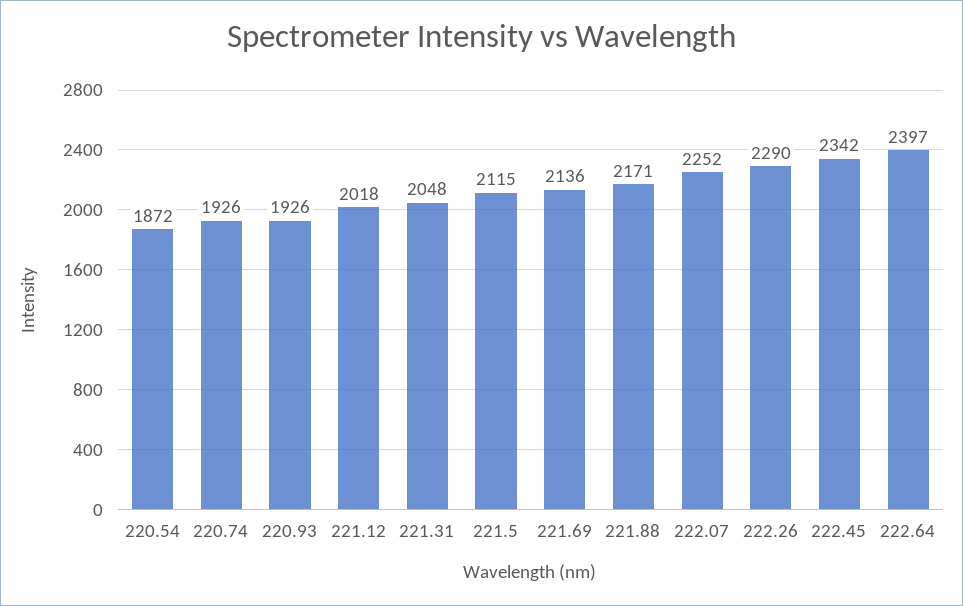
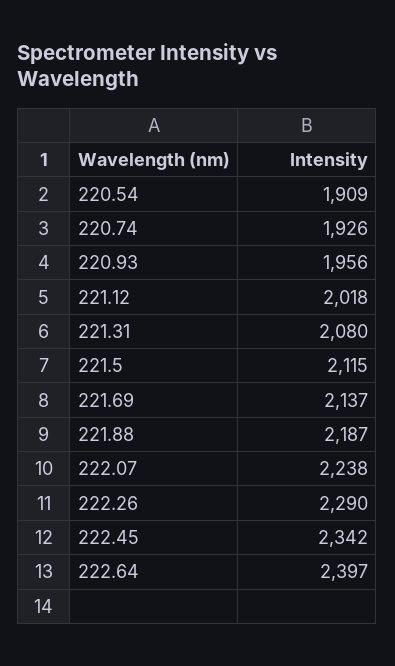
220.54: 1872 -> 1909
220.93: 1926 -> 1956
221.31: 2048 -> 2080
221.69: 2136 -> 2137
221.88: 2171 -> 2187
222.07: 2252 -> 2238

